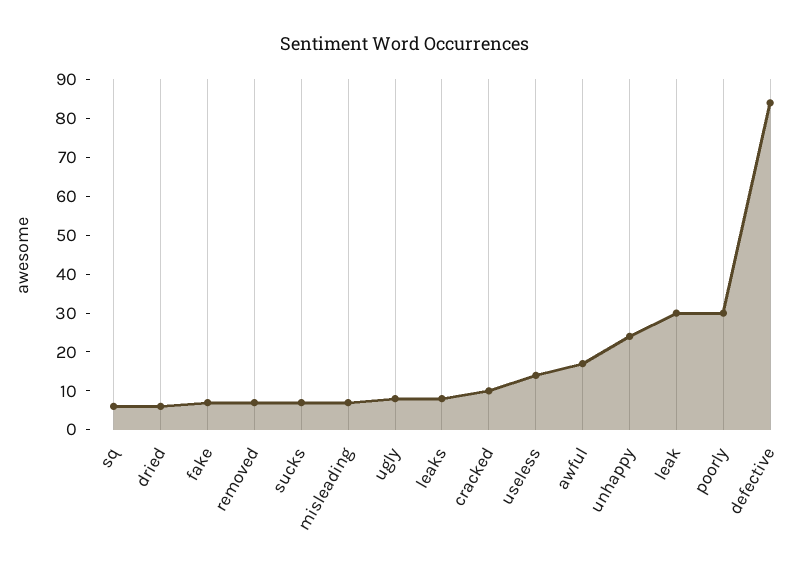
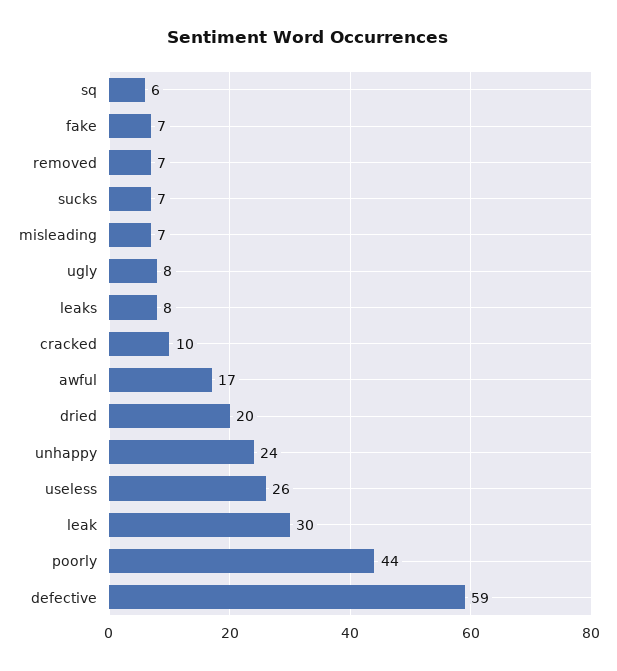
dried: 5 -> 20
useless: 15 -> 26
poorly: 30 -> 44
defective: 85 -> 59

